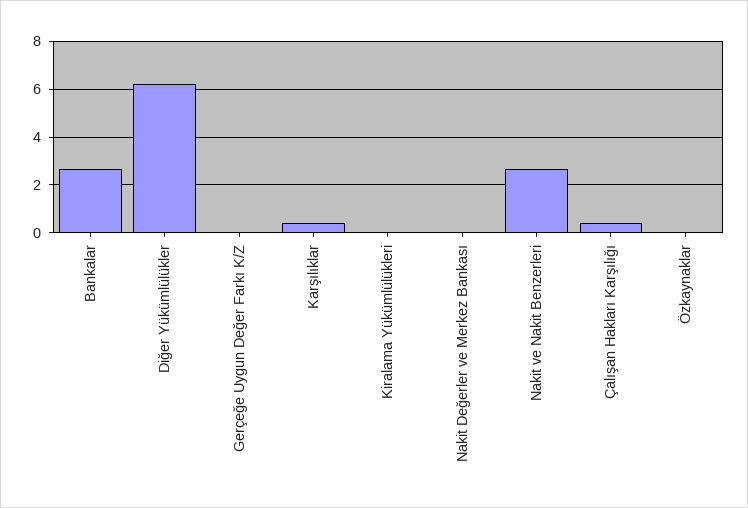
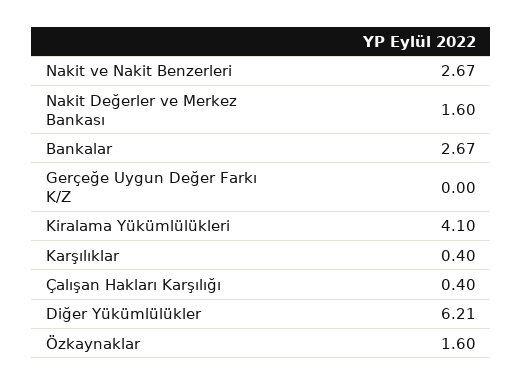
Kiralama Yükümlülükleri: 0 -> 4.1
Nakit Değerler ve Merkez Bankası: 0 -> 1.6
Özkaynaklar: 0 -> 1.6

